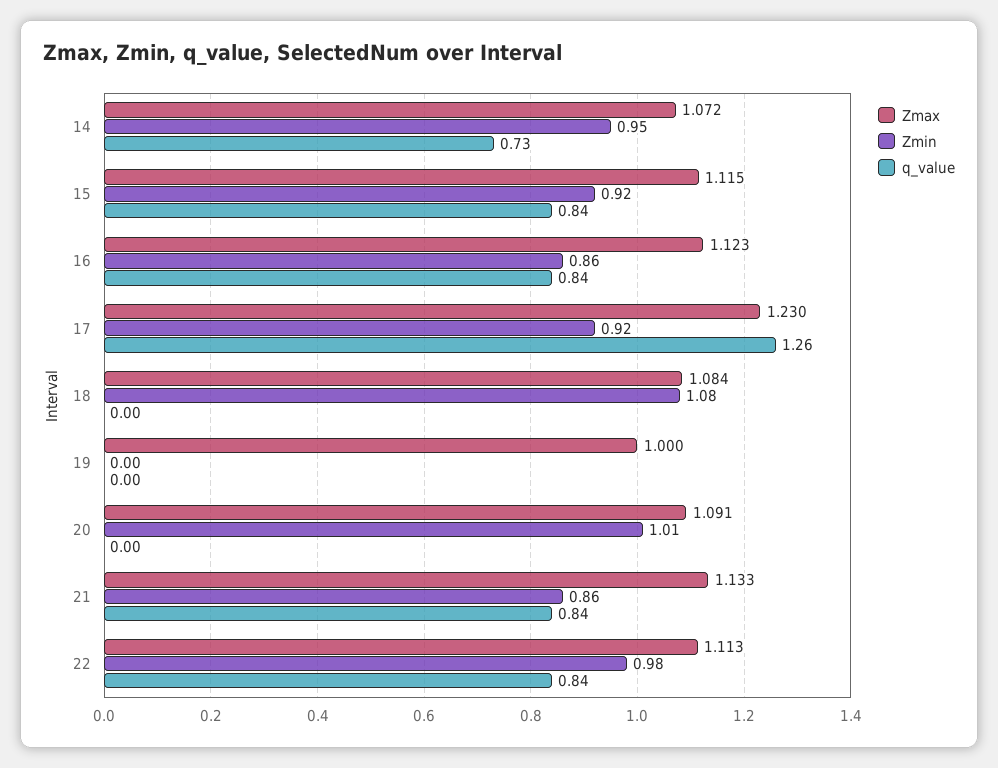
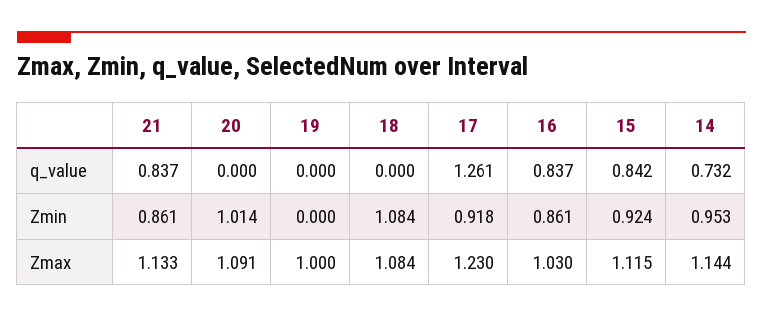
Zmax, 14: 1.072 -> 1.144
Zmax, 16: 1.123 -> 1.03
Zmax, 22: 1.113 -> none
Zmin, 22: 0.98 -> none
q_value, 22: 0.84 -> none

